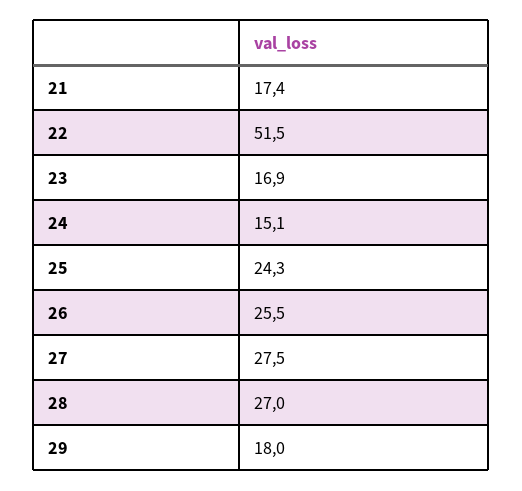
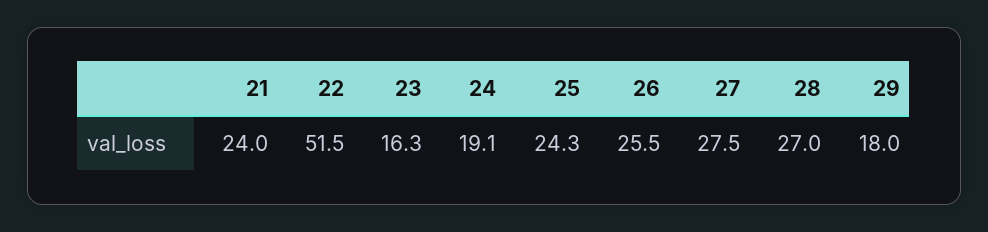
21: 17.4 -> 24
23: 16.9 -> 16.3
24: 15.1 -> 19.1

